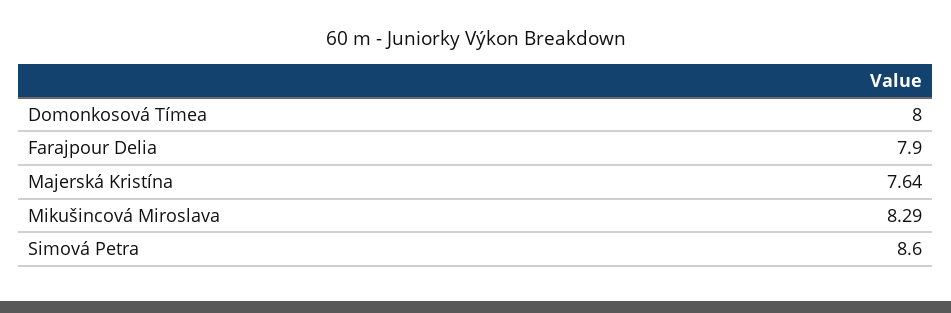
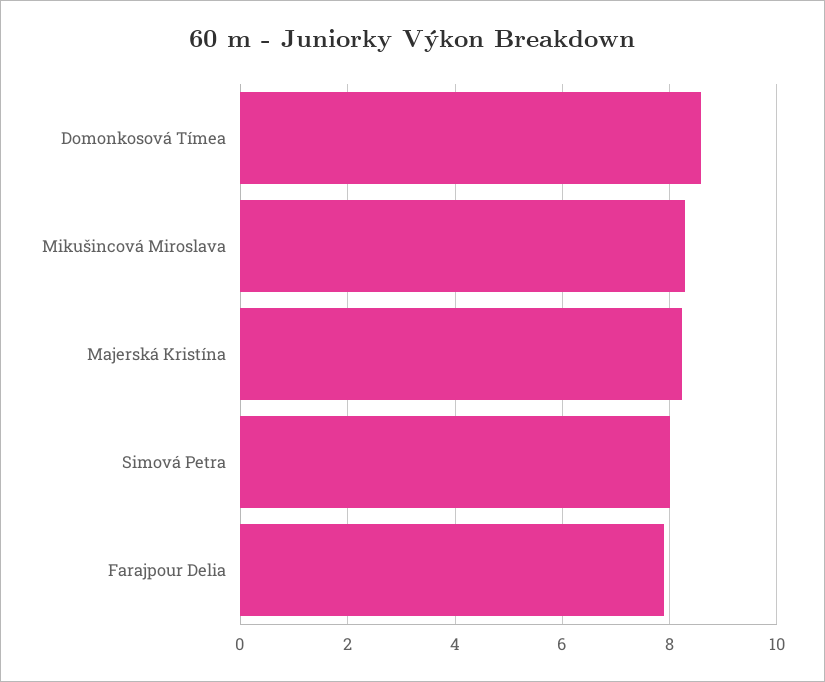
Domonkosová Tímea: 8 -> 8.6
Majerská Kristína: 7.64 -> 8.2
Simová Petra: 8.6 -> 8

